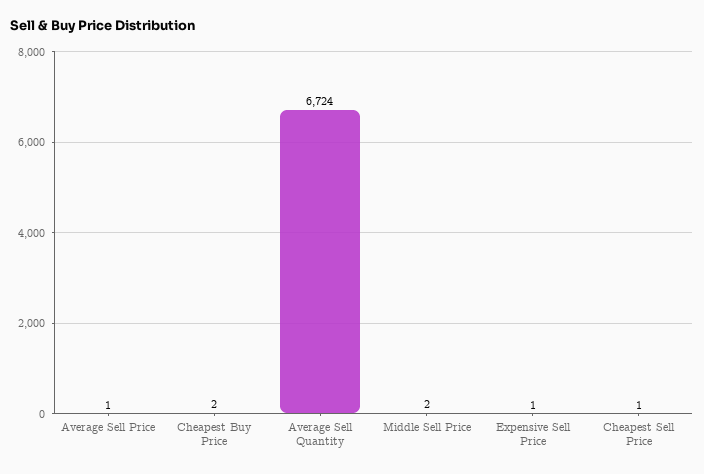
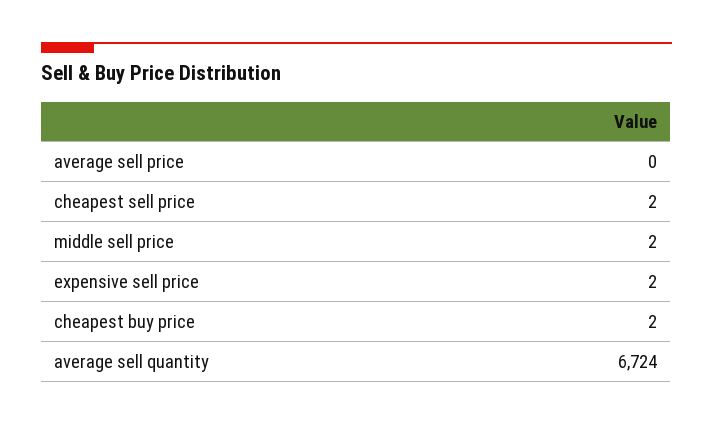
Average Sell Price: 1 -> 0
Expensive Sell Price: 1 -> 2
Cheapest Sell Price: 1 -> 2

